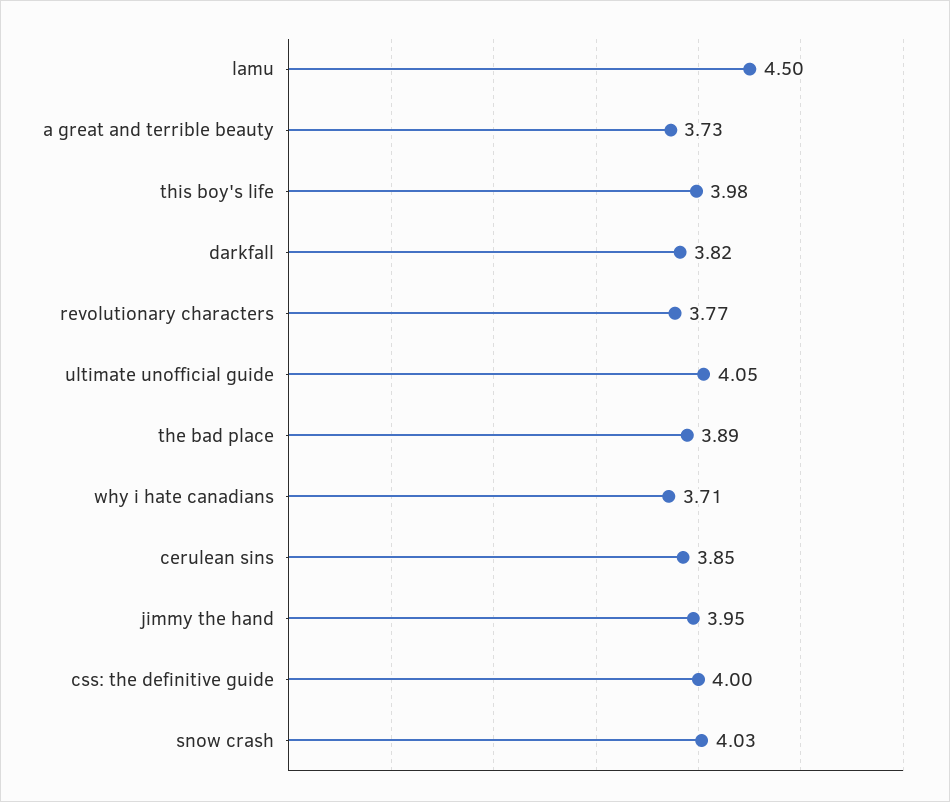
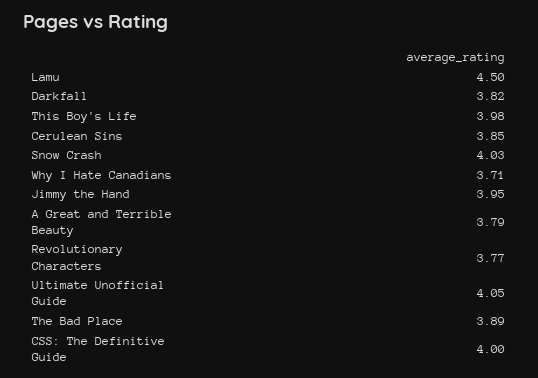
a great and terrible beauty: 3.73 -> 3.79

